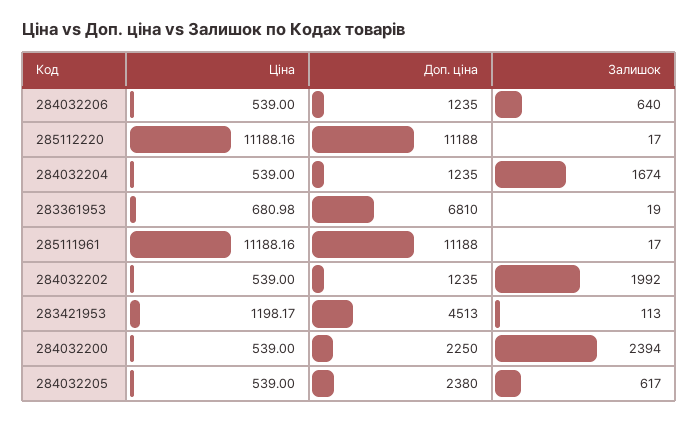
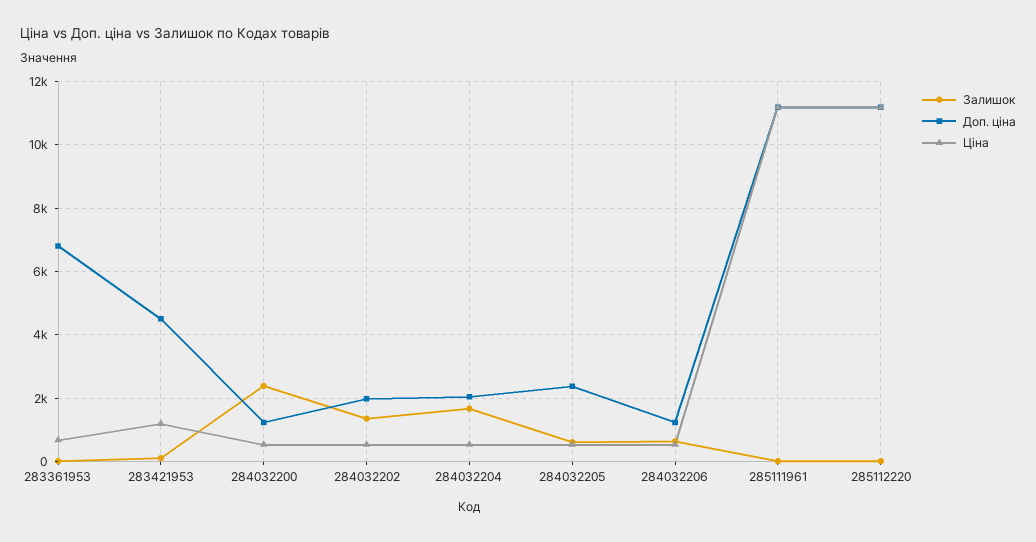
Доп. ціна, 284032204: 1235 -> 2000
Доп. ціна, 284032202: 1235 -> 2000
Залишок, 284032202: 1992 -> 1400
Доп. ціна, 284032200: 2250 -> 1200

